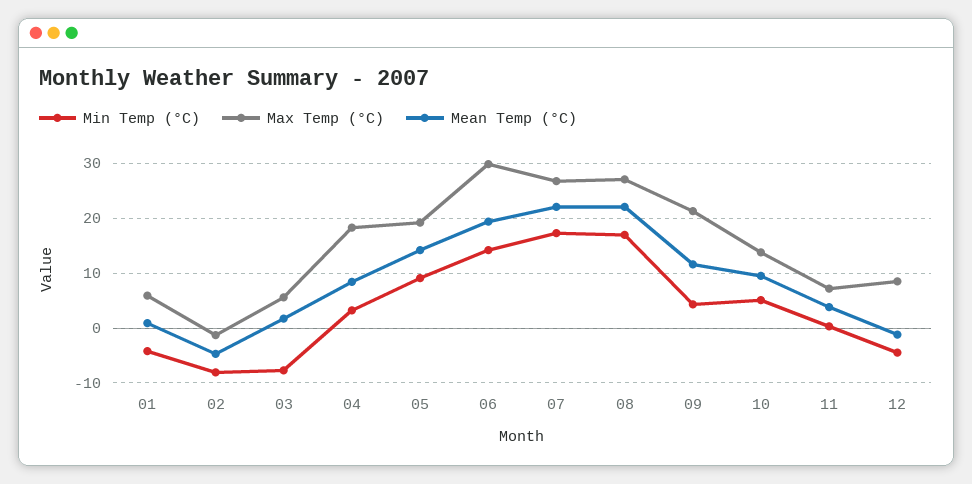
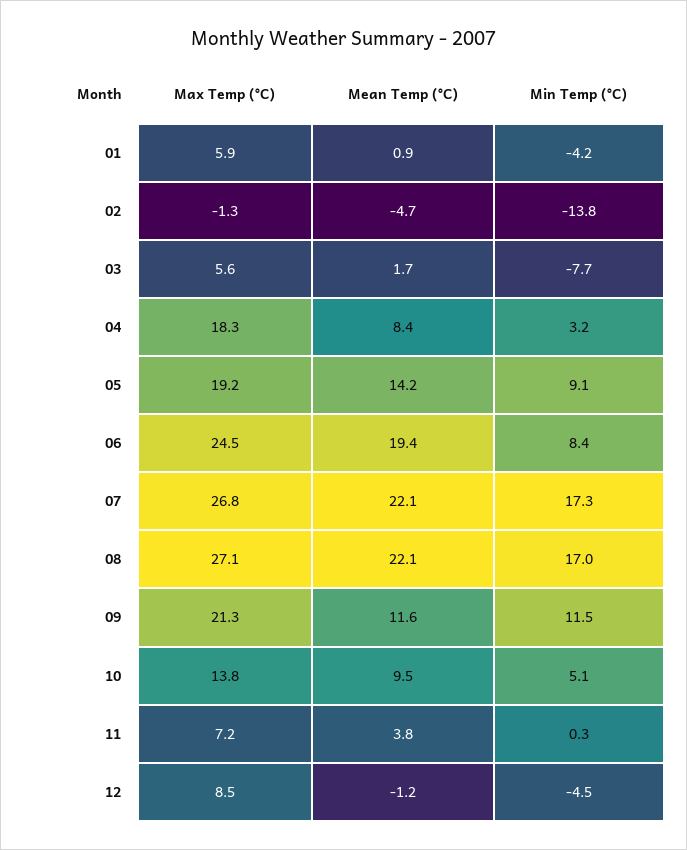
Min Temp (°C), 02: -8 -> -13.8
Min Temp (°C), 06: 14 -> 8.4
Max Temp (°C), 06: 30 -> 24.5
Min Temp (°C), 09: 4 -> 11.5

